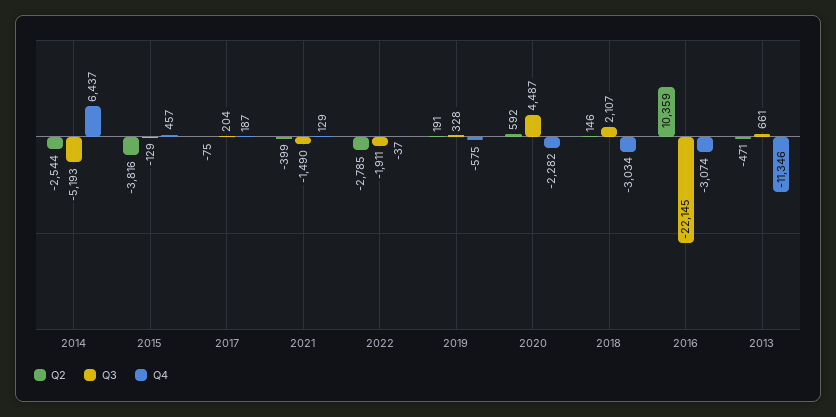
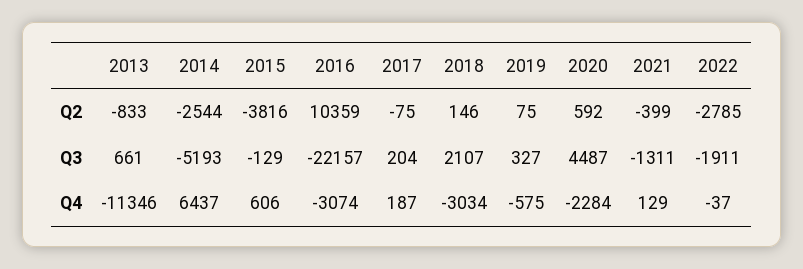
Q4, 2015: 457 -> 606
Q3, 2021: -1490 -> -1311
Q2, 2019: 191 -> 75
Q3, 2019: 328 -> 327
Q4, 2020: -2282 -> -2284
Q3, 2016: -22145 -> -22157
Q2, 2013: -471 -> -833

